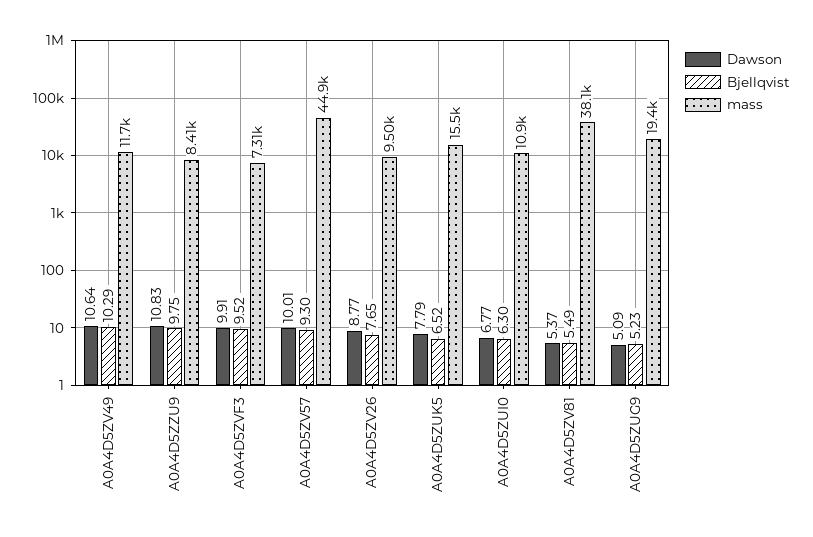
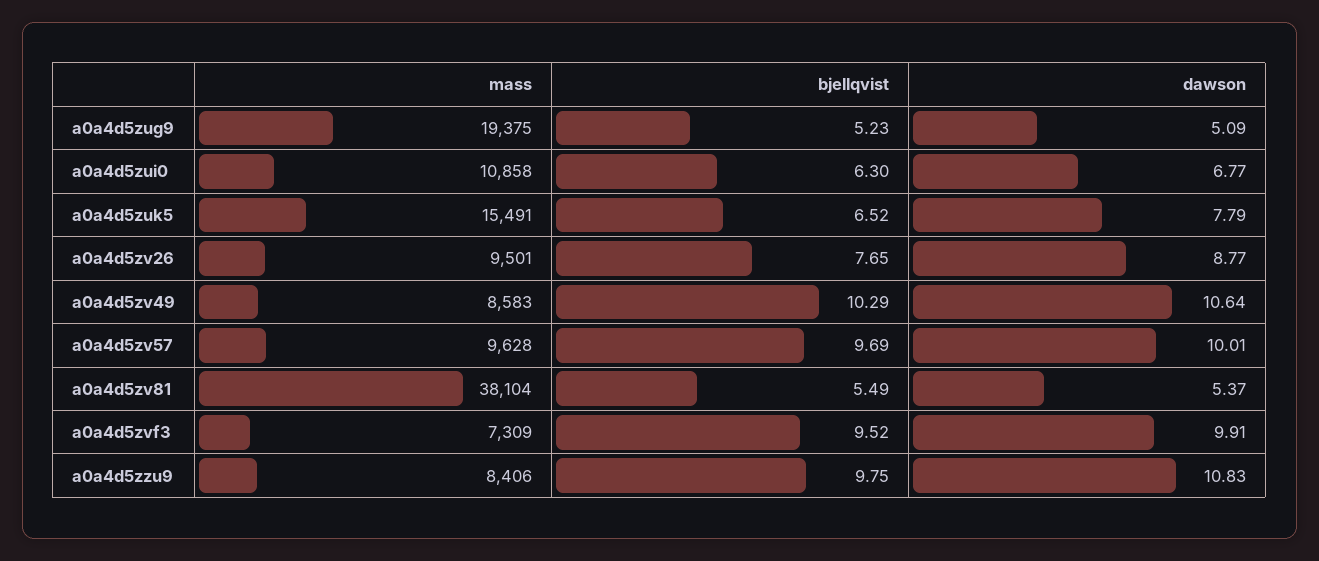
mass, A0A4D5ZV49: 11700 -> 8583
Bjellqvist, A0A4D5ZV57: 9.3 -> 9.69
mass, A0A4D5ZV57: 44900 -> 9628

